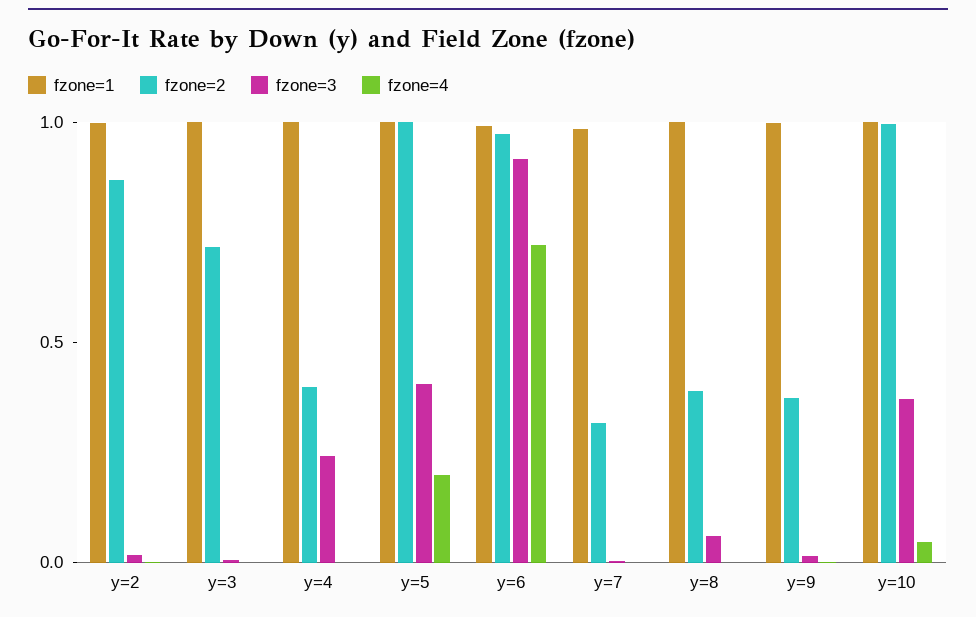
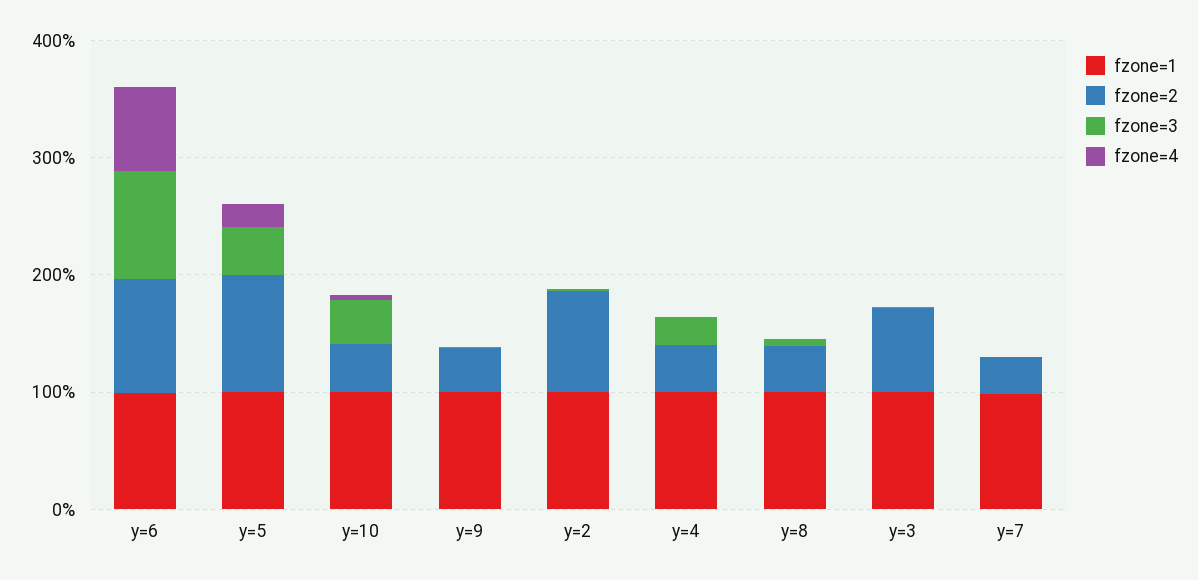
fzone=2, y=10: 1 -> 0.4

